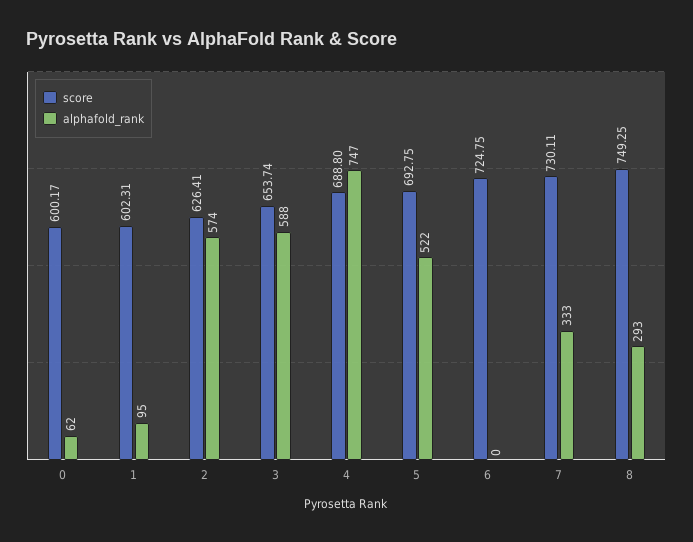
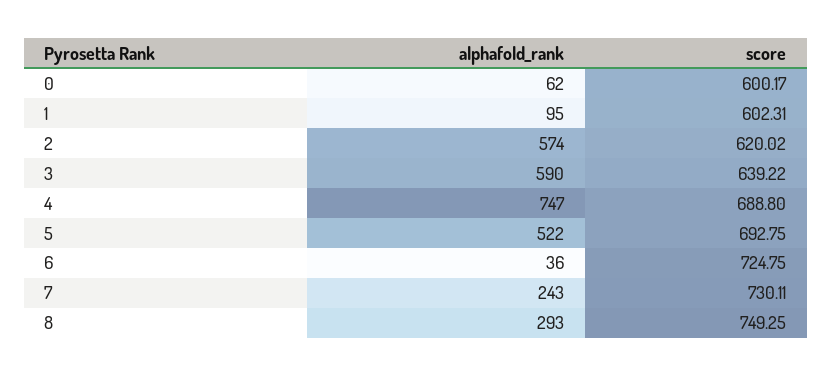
score, 2: 626.41 -> 620.02
score, 3: 653.74 -> 639.22
alphafold_rank, 3: 588 -> 590
alphafold_rank, 6: 0 -> 36
alphafold_rank, 7: 333 -> 243

